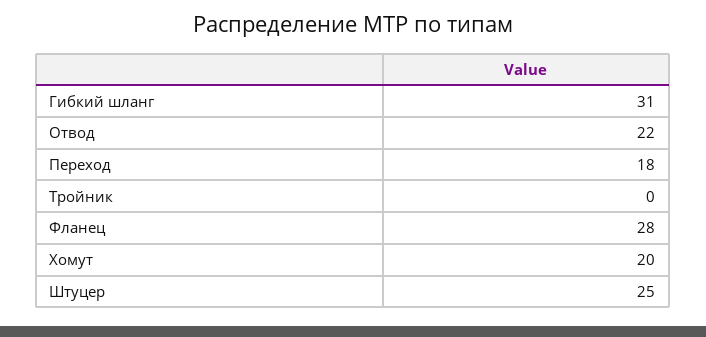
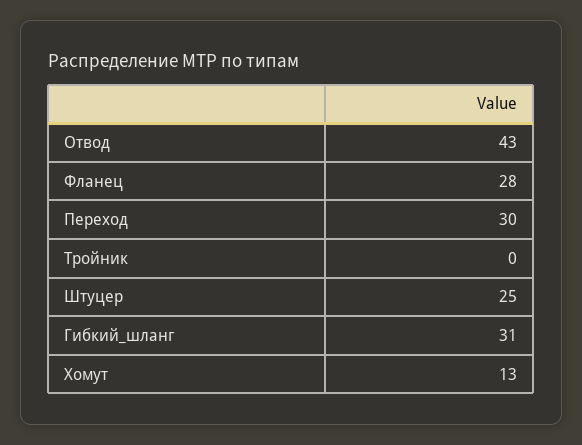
Отвод: 22 -> 43
Переход: 18 -> 30
Хомут: 20 -> 13

